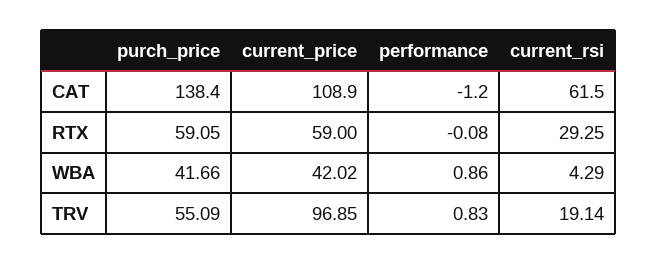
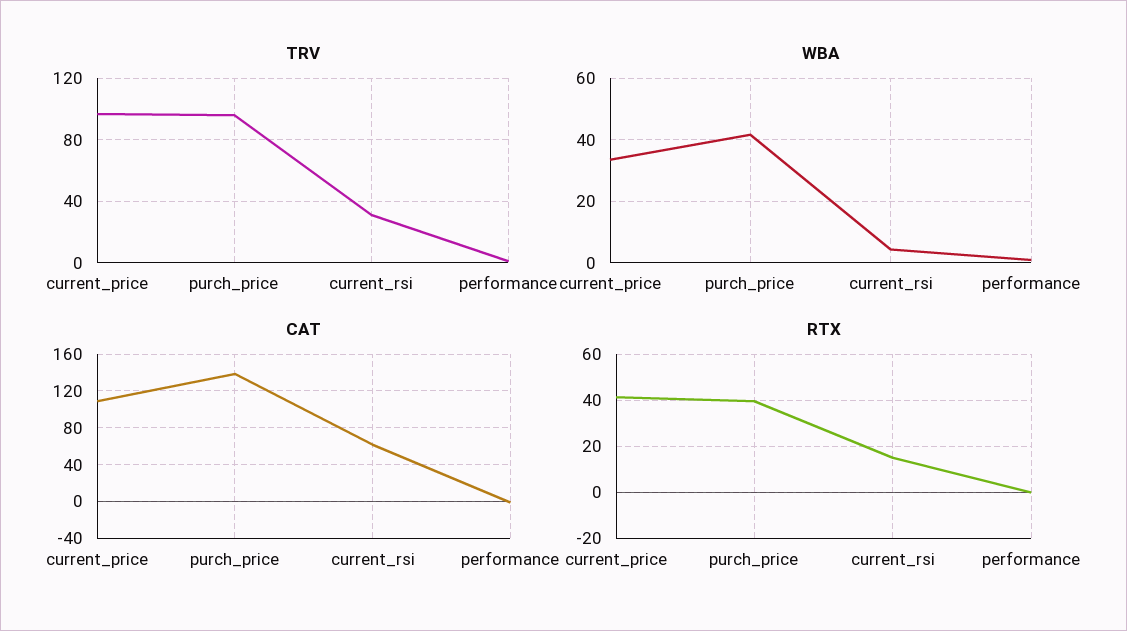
RTX, purch_price: 59.05 -> 40
RTX, current_price: 59 -> 40
RTX, current_rsi: 29.25 -> 15
WBA, current_price: 42.02 -> 34
TRV, purch_price: 55.09 -> 95
TRV, current_rsi: 19.14 -> 30

